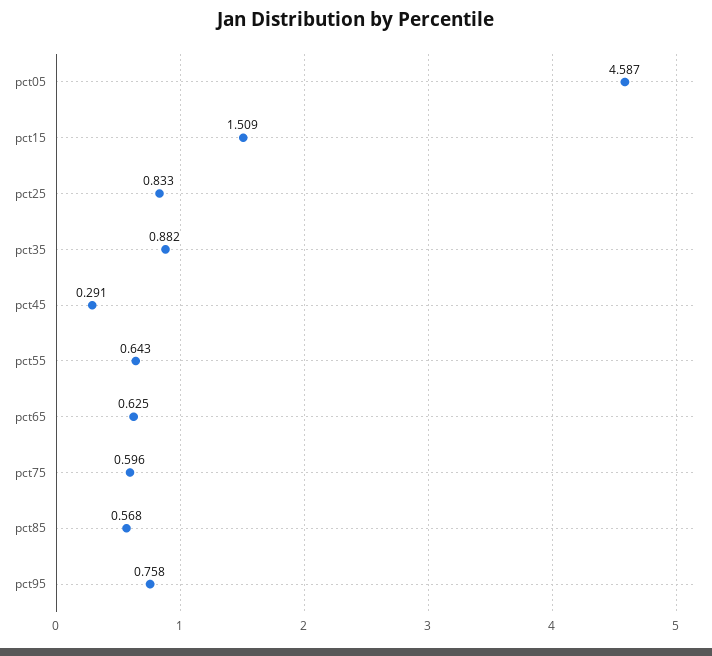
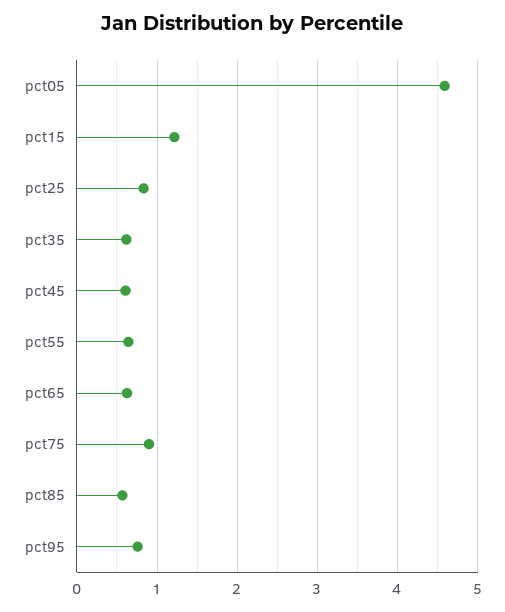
pct15: 1.509 -> 1.2
pct35: 0.882 -> 0.6
pct45: 0.291 -> 0.6
pct75: 0.596 -> 0.9

